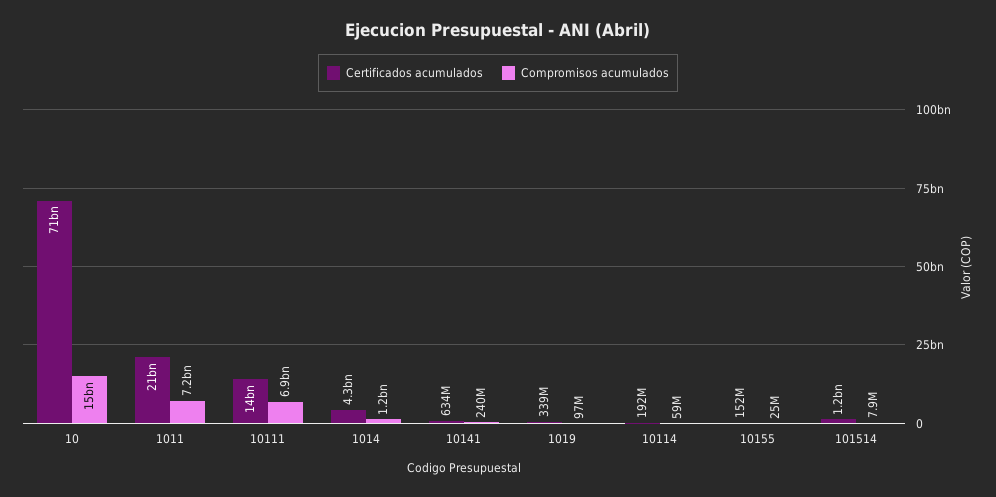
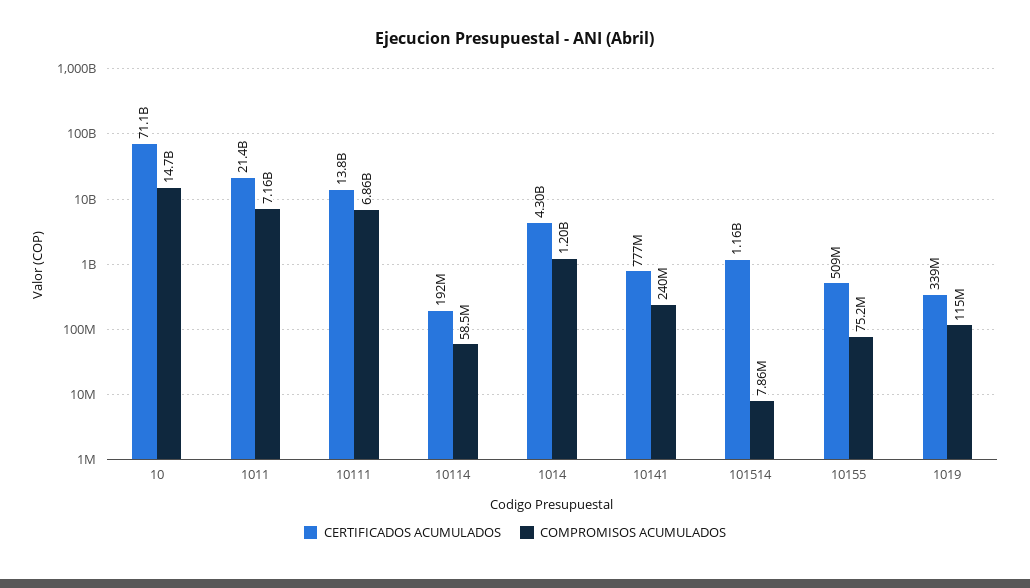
Certificados acumulados, 10141: 634000000 -> 777000000
Compromisos acumulados, 1019: 97000000 -> 115000000
Certificados acumulados, 10155: 152000000 -> 509000000
Compromisos acumulados, 10155: 25000000 -> 75200000

